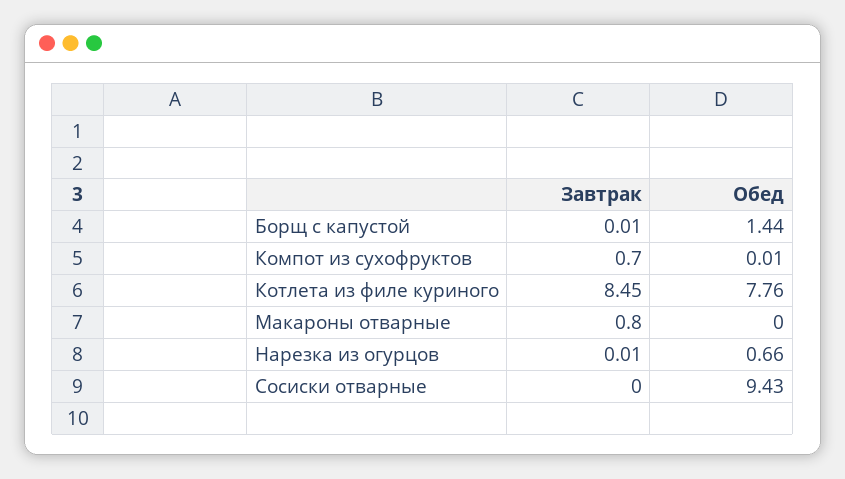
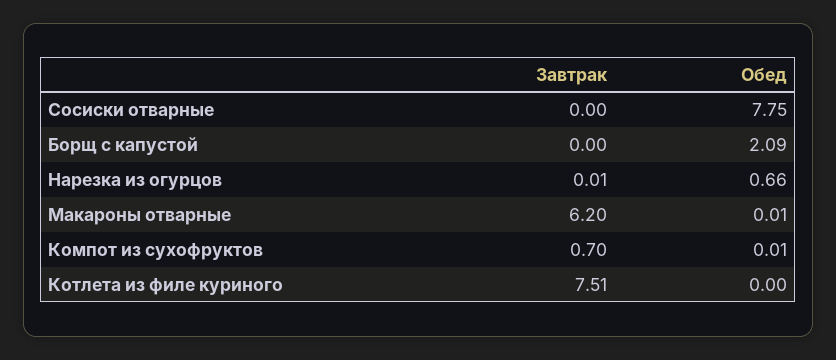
Завтрак, Борщ с капустой: 0.01 -> 0
Обед, Борщ с капустой: 1.44 -> 2.09
Завтрак, Котлета из филе куриного: 8.45 -> 7.51
Обед, Котлета из филе куриного: 7.76 -> 0
Завтрак, Макароны отварные: 0.8 -> 6.2
Обед, Макароны отварные: 0 -> 0.01
Обед, Сосиски отварные: 9.43 -> 7.75

